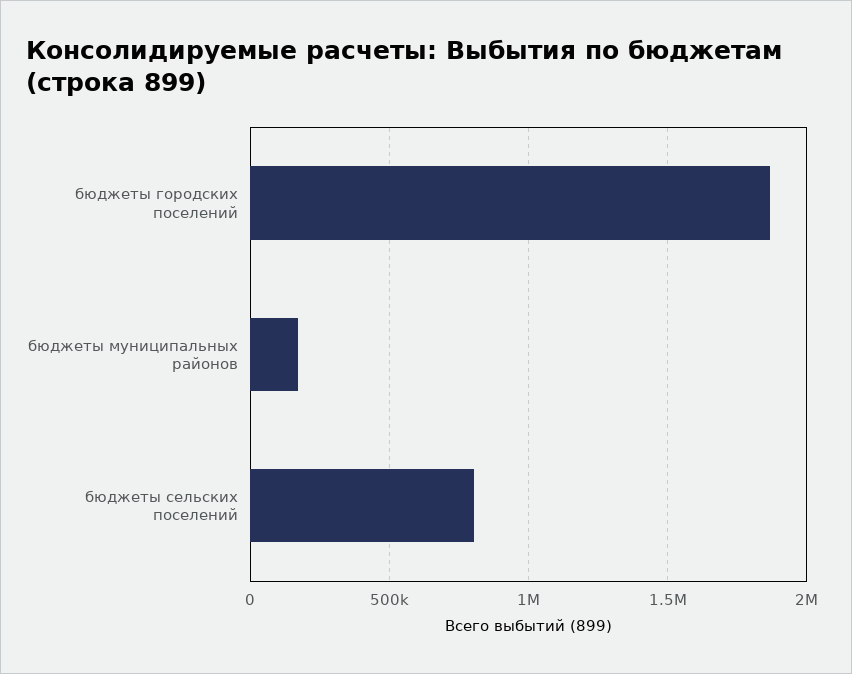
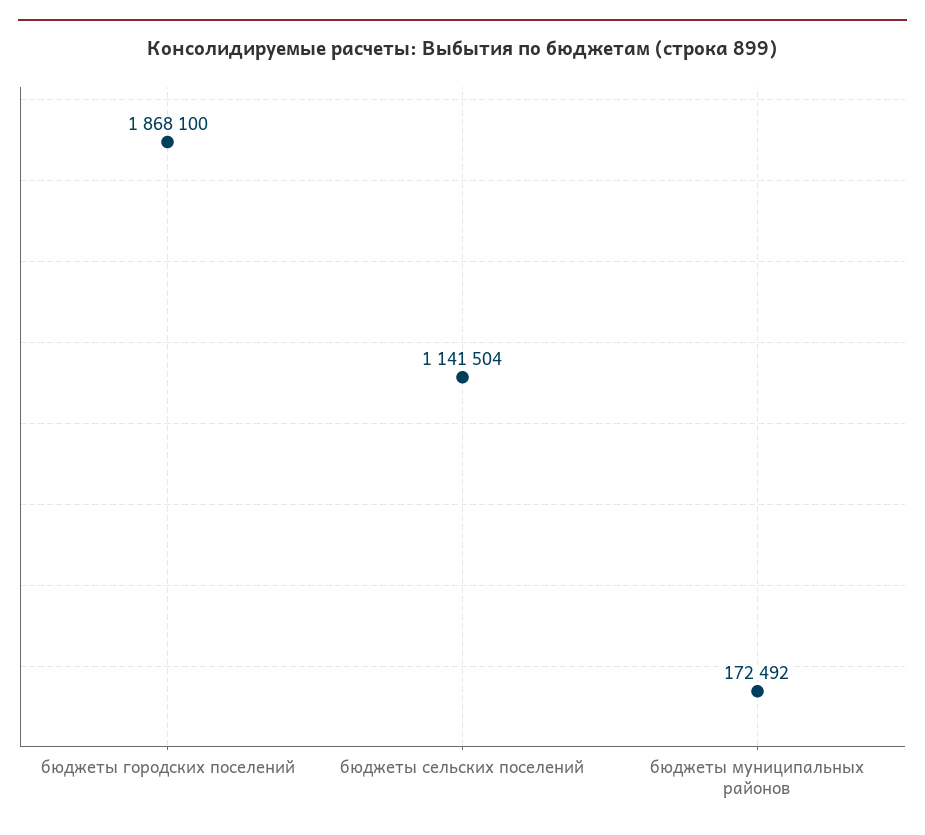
бюджеты сельских поселений: 800000 -> 1141504

